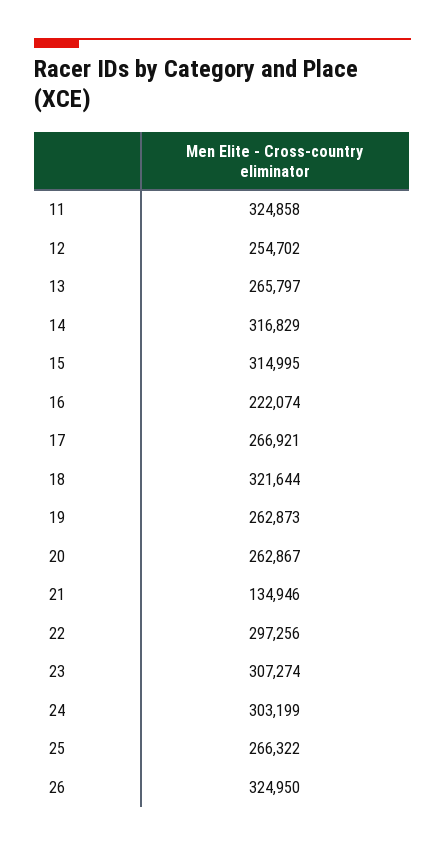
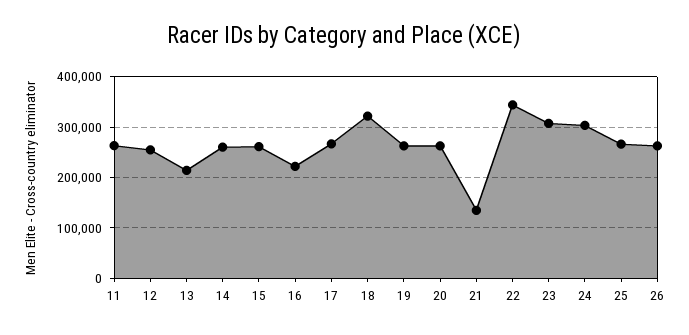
11: 324858 -> 260000
13: 265797 -> 220000
14: 316829 -> 260000
15: 314995 -> 260000
22: 297256 -> 340000
26: 324950 -> 260000

